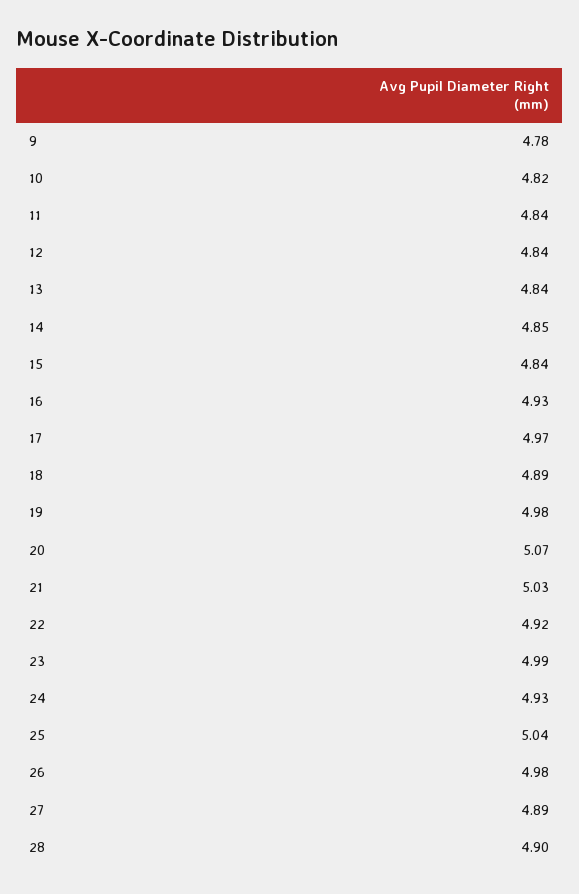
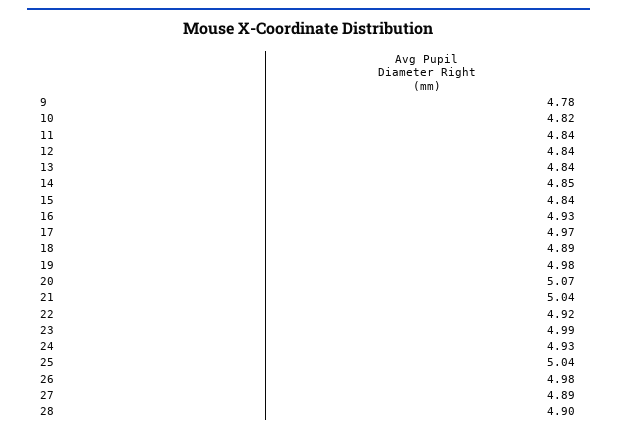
21: 5.03 -> 5.04

